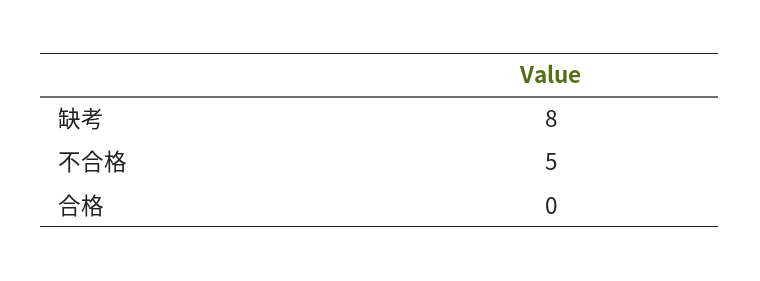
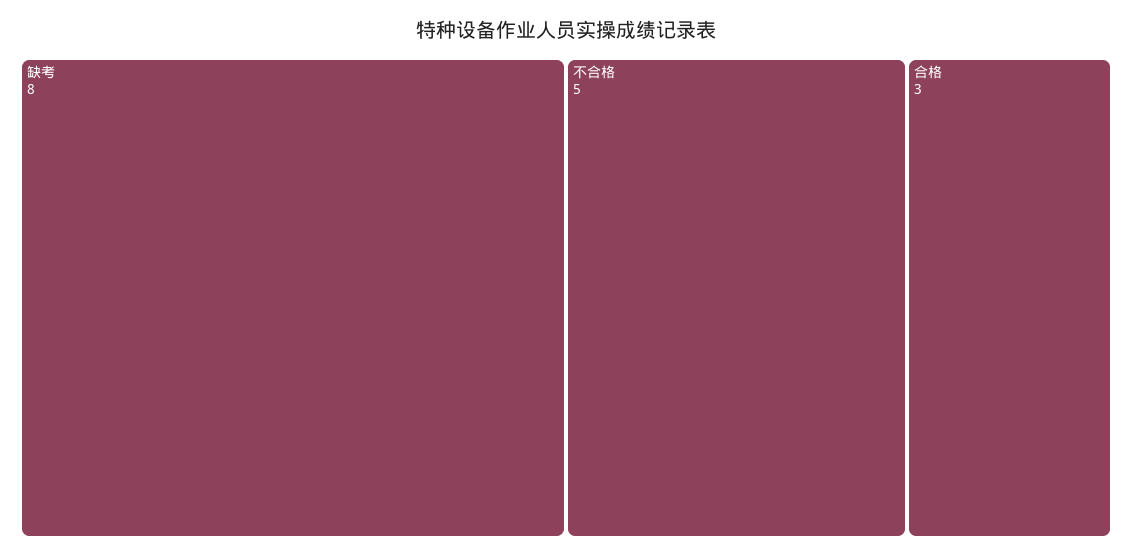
合格: 0 -> 3

